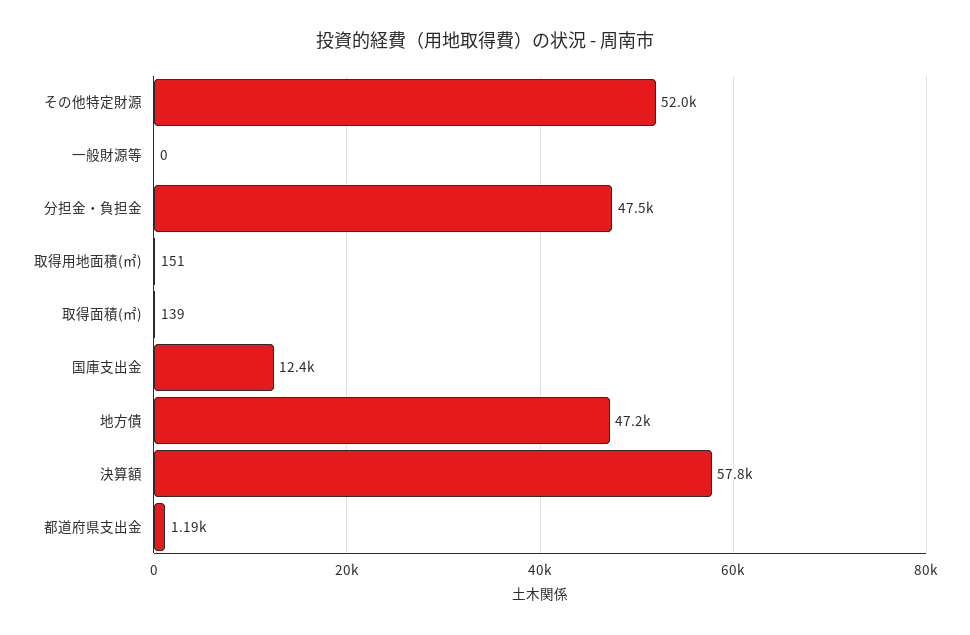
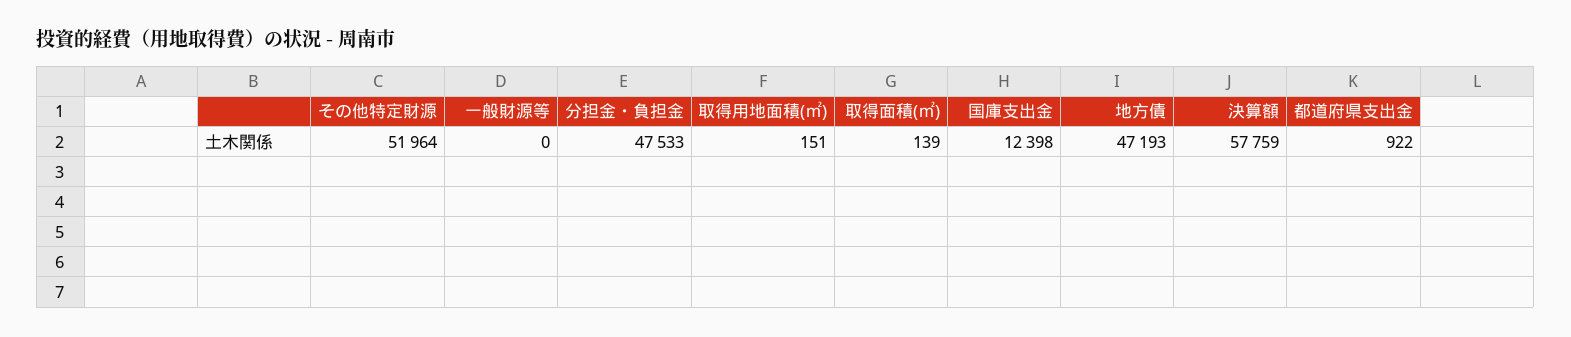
都道府県支出金: 1190 -> 922

